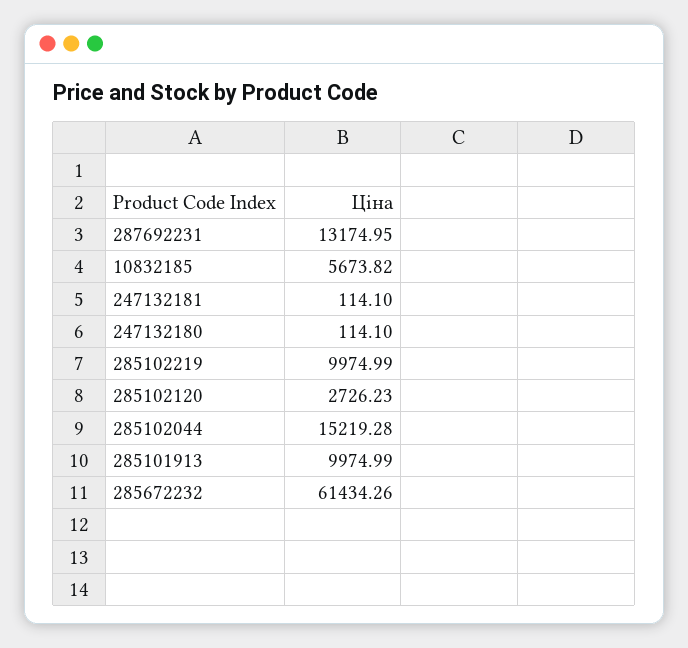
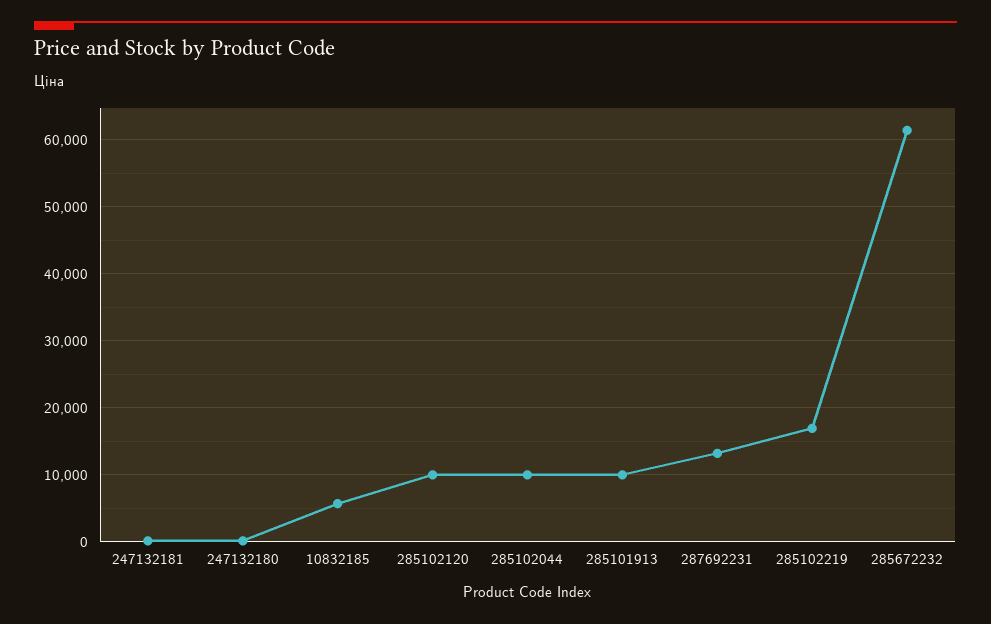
285102219: 9974.99 -> 17000
285102120: 2726.23 -> 10000
285102044: 15219.28 -> 10000

